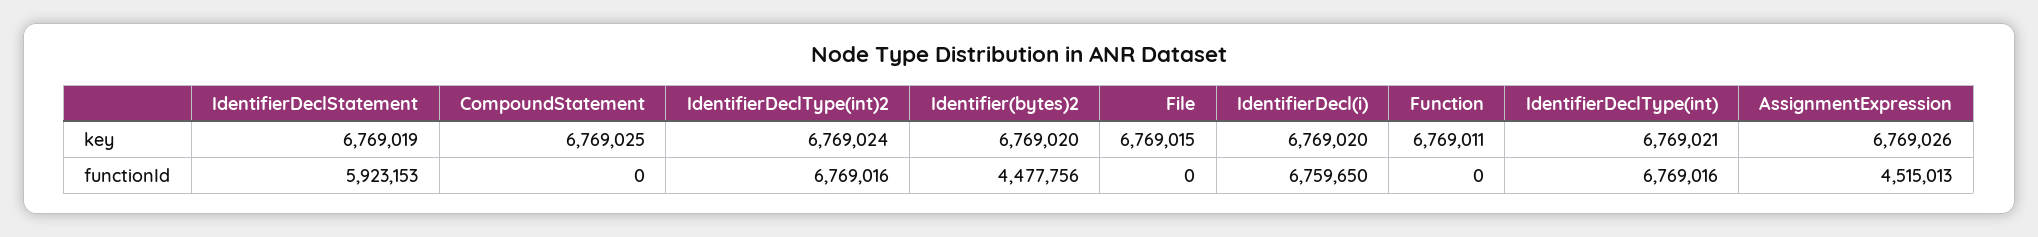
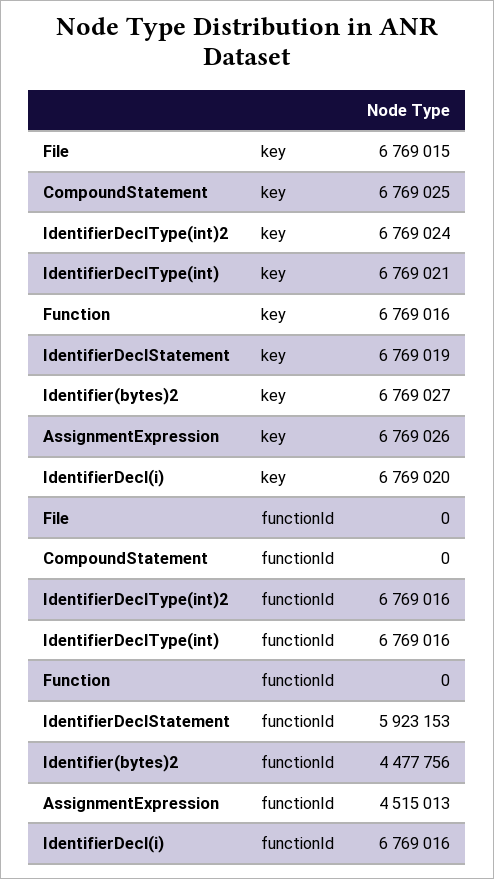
Identifier(bytes)2, key: 6769020 -> 6769027
Function, key: 6769011 -> 6769016
IdentifierDecl(i), functionId: 6759650 -> 6769016

